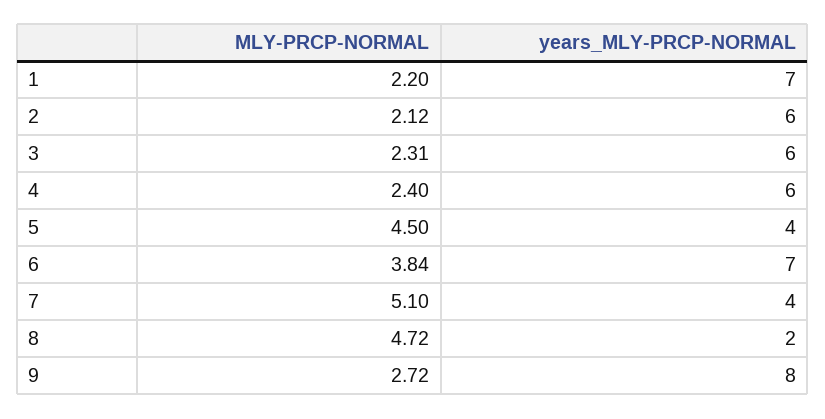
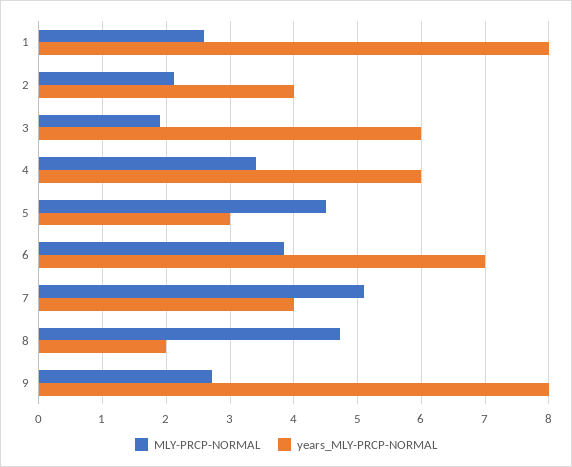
MLY-PRCP-NORMAL, 1: 2.2 -> 2.6
years_MLY-PRCP-NORMAL, 1: 7 -> 8
years_MLY-PRCP-NORMAL, 2: 6 -> 4
MLY-PRCP-NORMAL, 3: 2.31 -> 1.9
MLY-PRCP-NORMAL, 4: 2.4 -> 3.4
years_MLY-PRCP-NORMAL, 5: 4 -> 3

